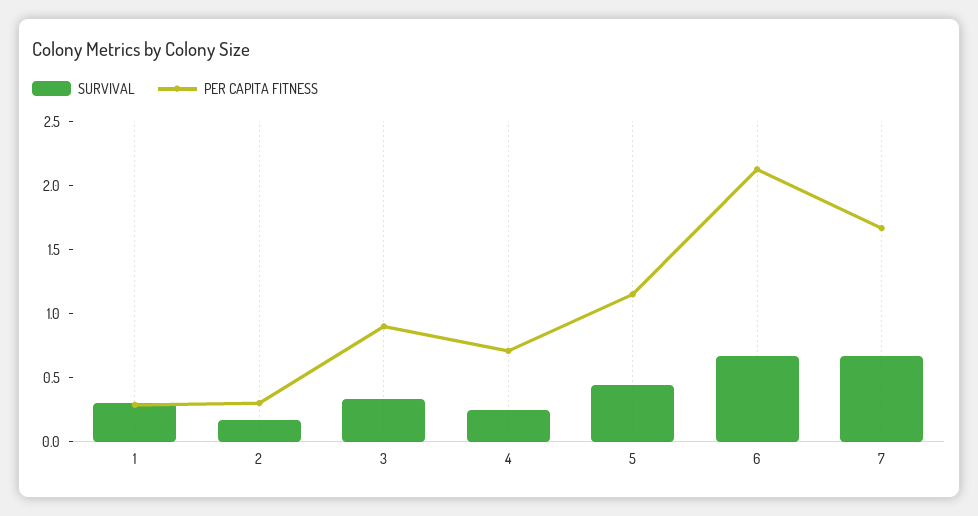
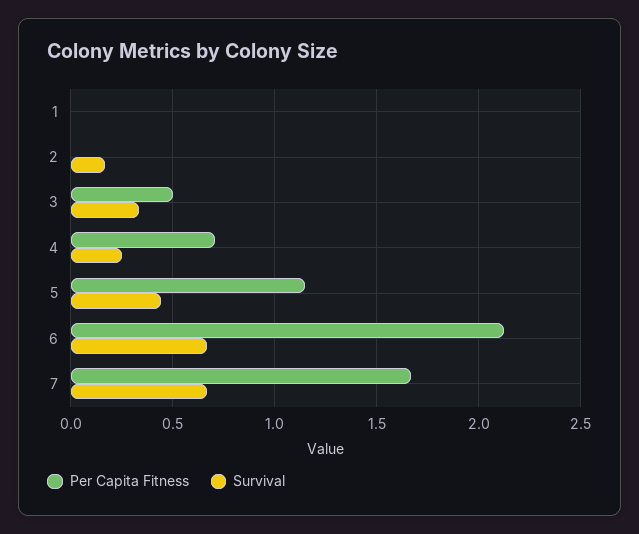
SURVIVAL, 1: 0.3 -> 0
PER CAPITA FITNESS, 1: 0.3 -> 0
PER CAPITA FITNESS, 2: 0.3 -> 0
PER CAPITA FITNESS, 3: 0.9 -> 0.5

